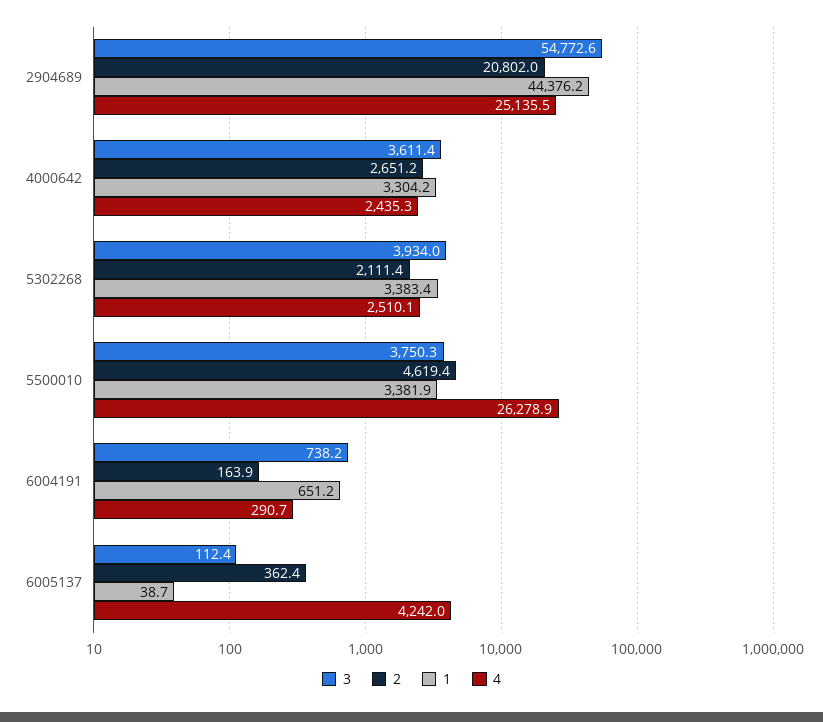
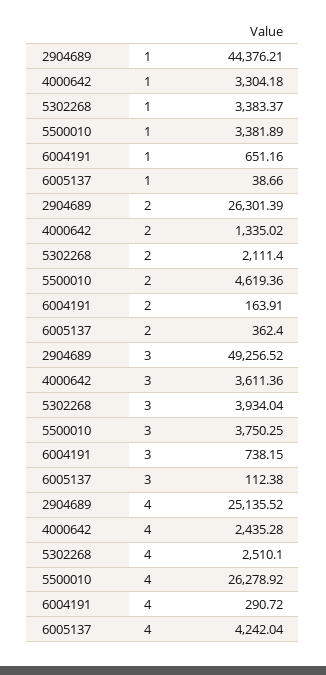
3, 2904689: 54772.6 -> 49256.52
2, 2904689: 20802 -> 26301.39
2, 4000642: 2651.2 -> 1335.02

